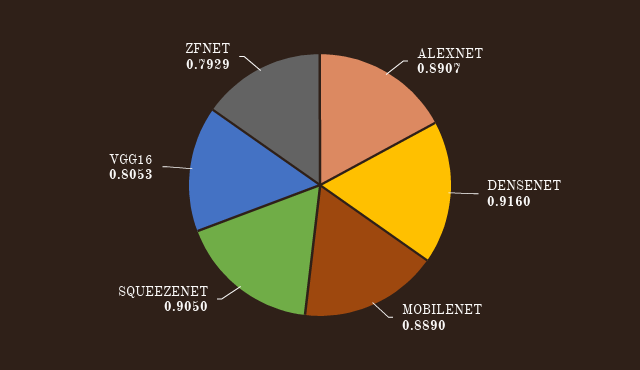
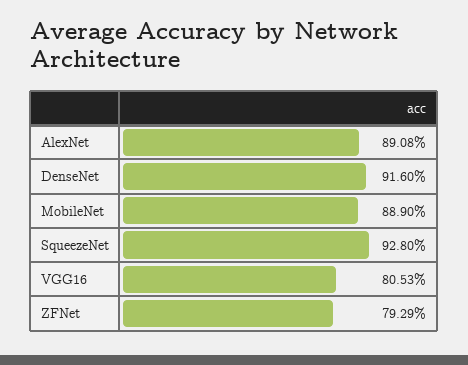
ALEXNET: 0.8907 -> 0.8908
SQUEEZENET: 0.905 -> 0.928

